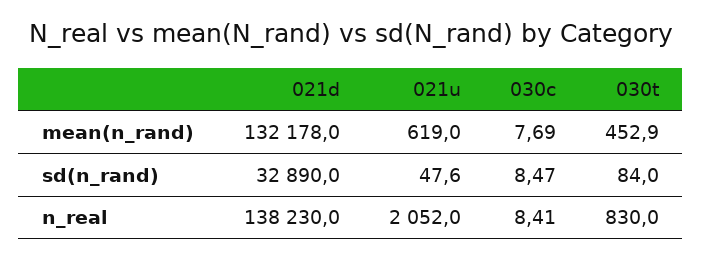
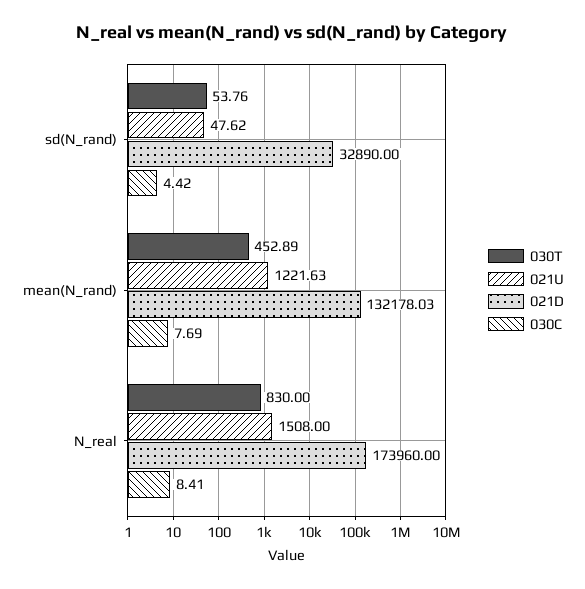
021u, mean(n_rand): 619 -> 1221.63
030c, sd(n_rand): 8.47 -> 4.42
030t, sd(n_rand): 84 -> 53.76
021d, n_real: 138230 -> 173960
021u, n_real: 2052 -> 1508

